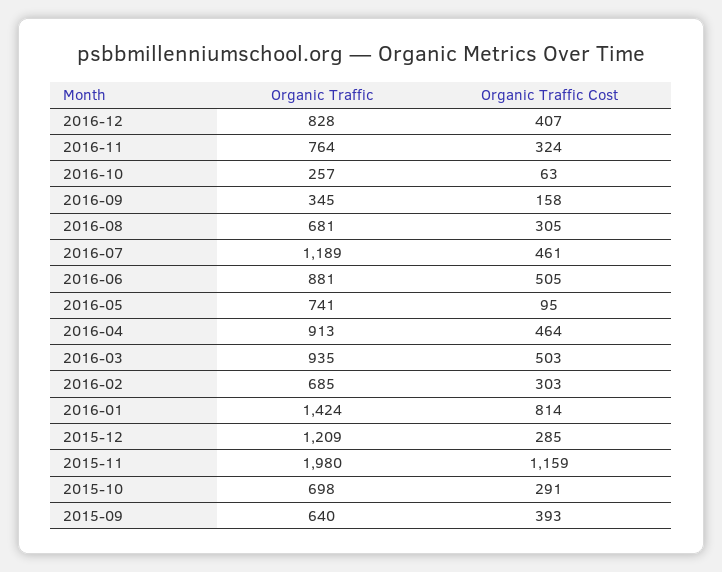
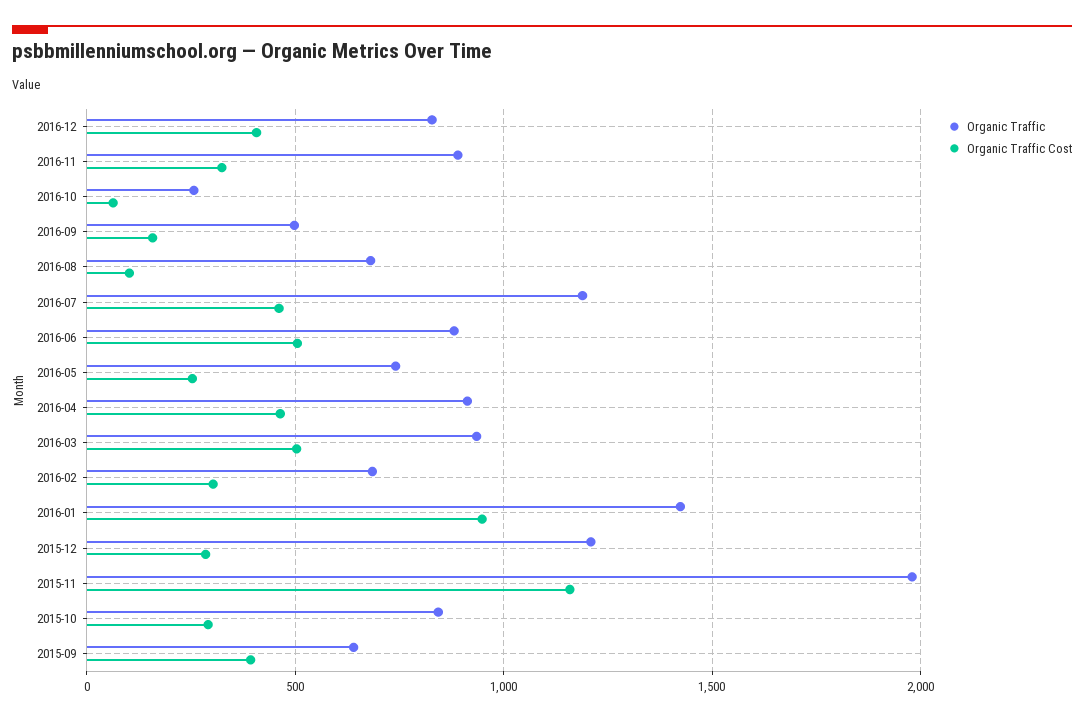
Organic Traffic, 2016-11: 764 -> 900
Organic Traffic, 2016-09: 345 -> 500
Organic Traffic Cost, 2016-08: 305 -> 100
Organic Traffic Cost, 2016-05: 95 -> 250
Organic Traffic Cost, 2016-01: 814 -> 950
Organic Traffic, 2015-10: 698 -> 850

